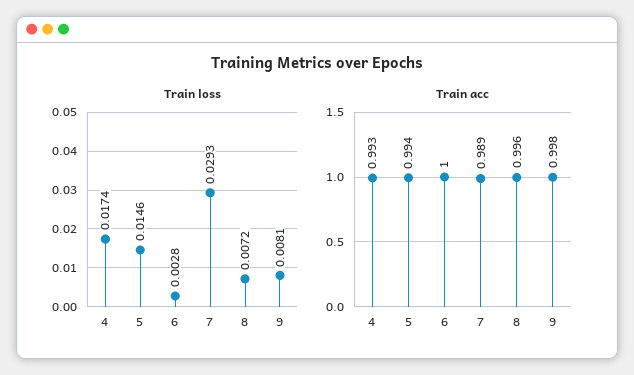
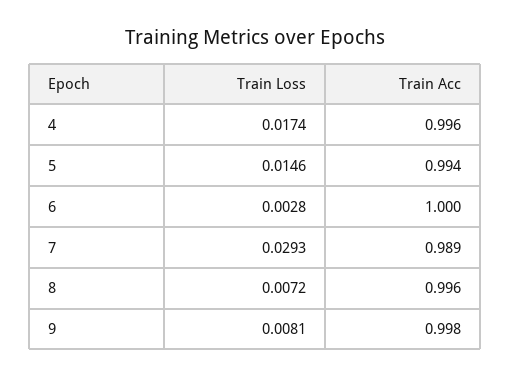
Train acc, 4: 0.993 -> 0.996

